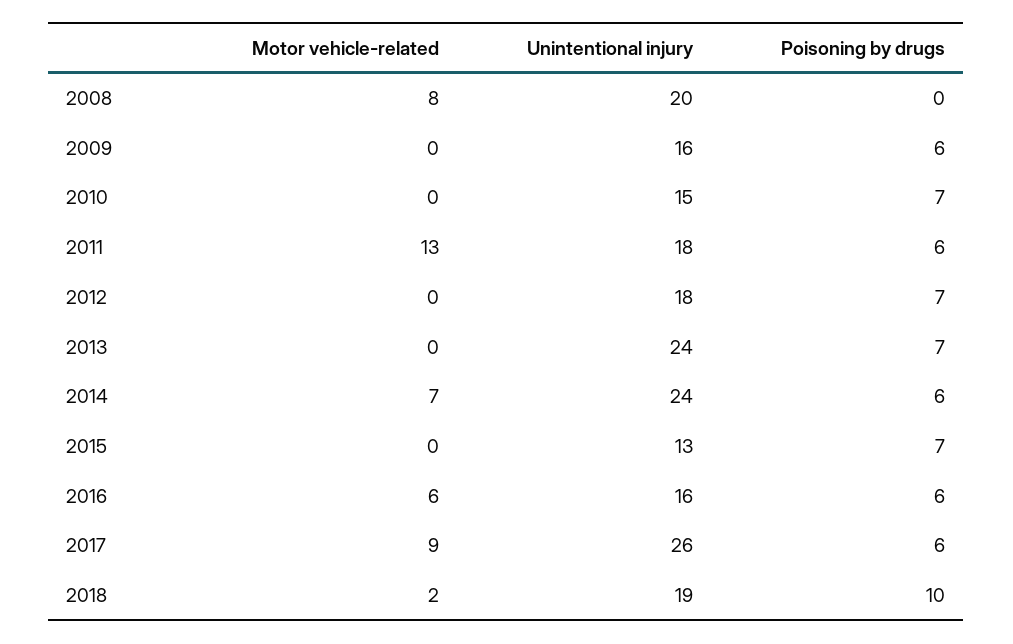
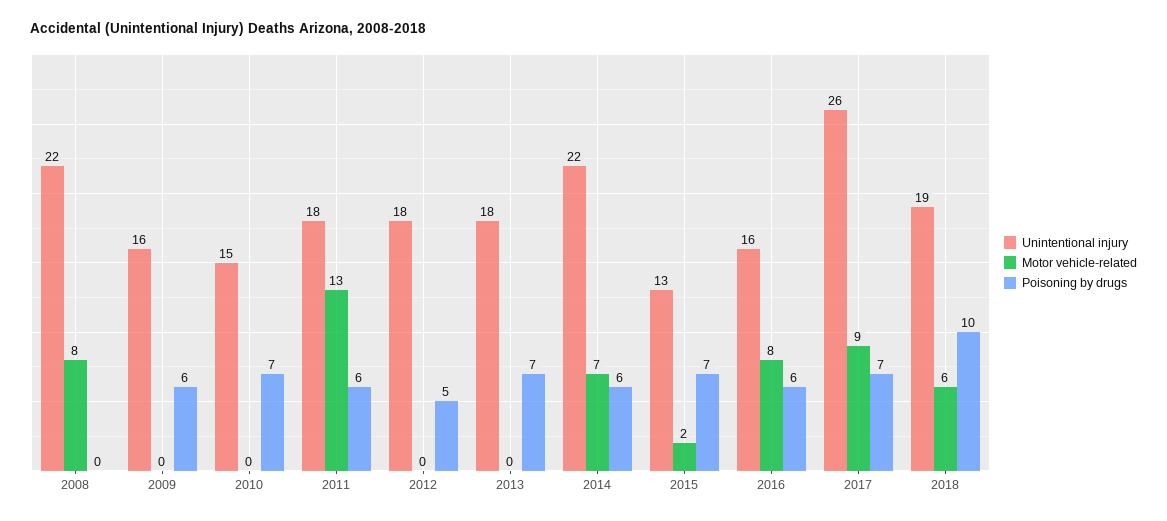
Unintentional injury, 2008: 20 -> 22
Poisoning by drugs, 2012: 7 -> 5
Unintentional injury, 2013: 24 -> 18
Unintentional injury, 2014: 24 -> 22
Motor vehicle-related, 2015: 0 -> 2
Motor vehicle-related, 2016: 6 -> 8
Poisoning by drugs, 2017: 6 -> 7
Motor vehicle-related, 2018: 2 -> 6

